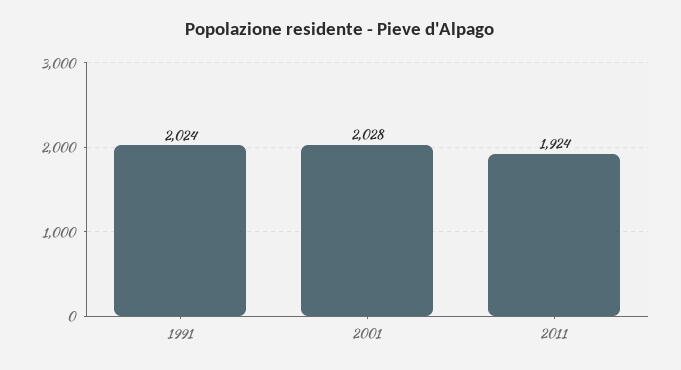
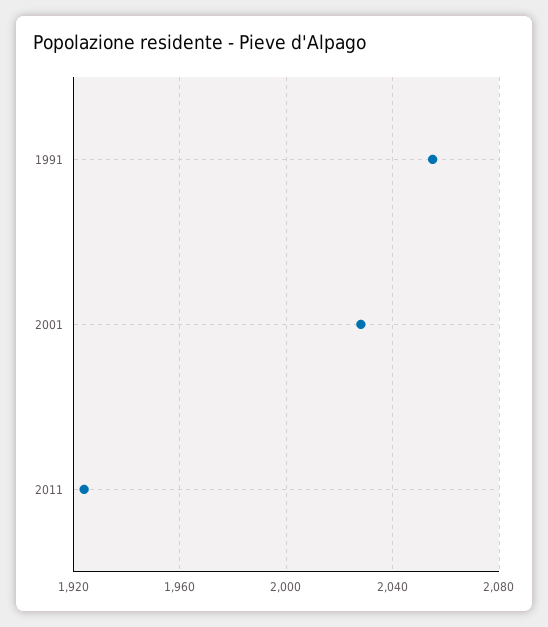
1991: 2024 -> 2055

